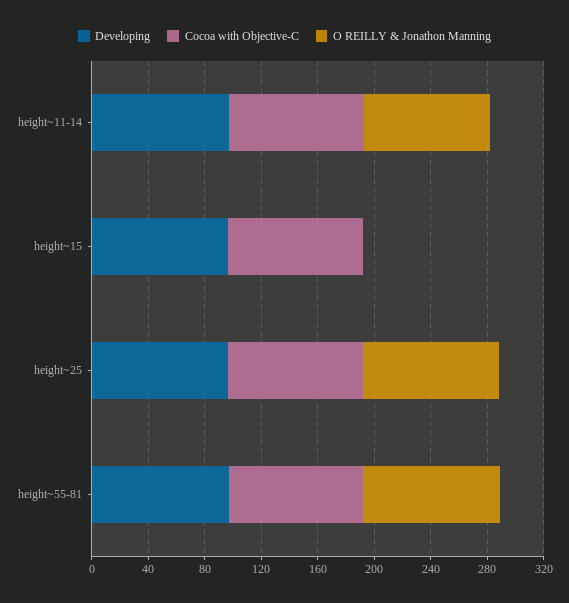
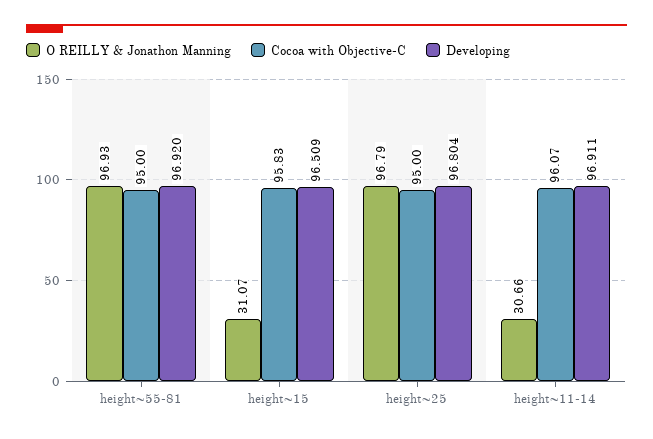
O REILLY & Jonathon Manning, height~11-14: 90 -> 30.66
O REILLY & Jonathon Manning, height~15: 0 -> 31.07

